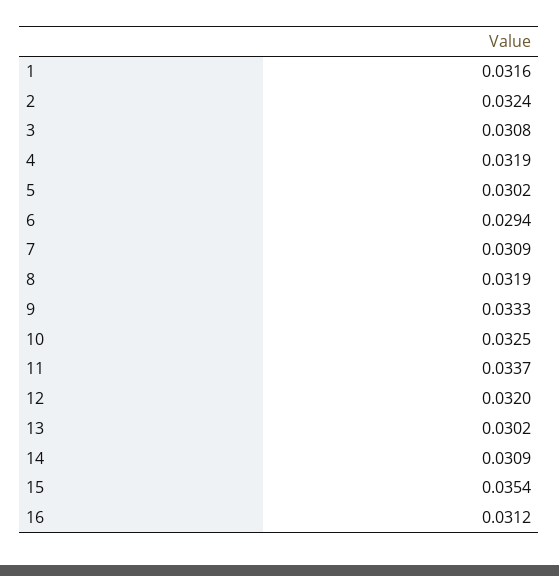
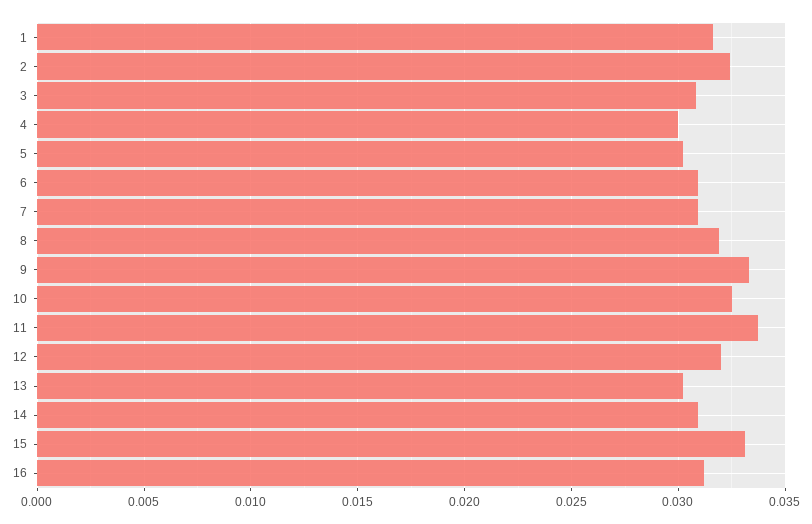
4: 0.0319 -> 0.03
6: 0.0294 -> 0.031
15: 0.0354 -> 0.033

